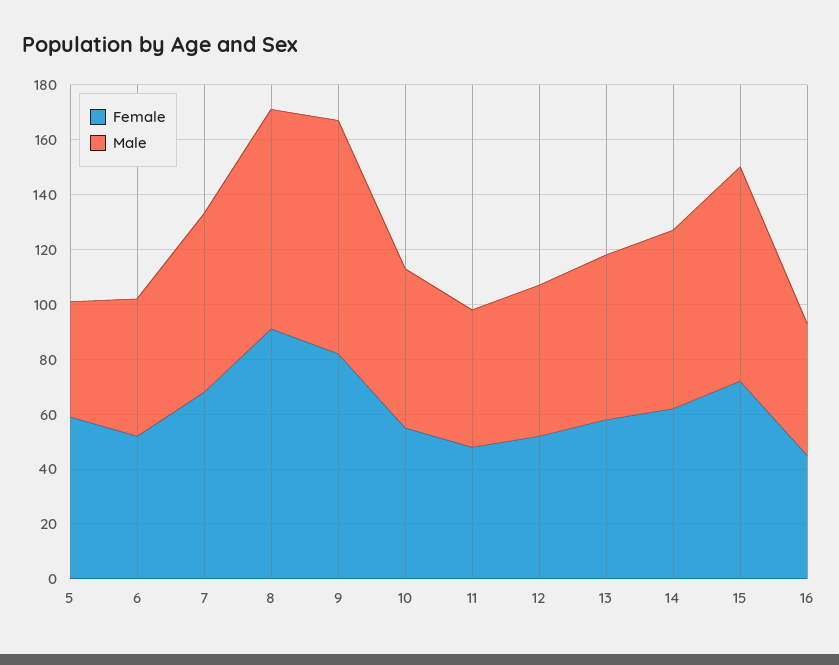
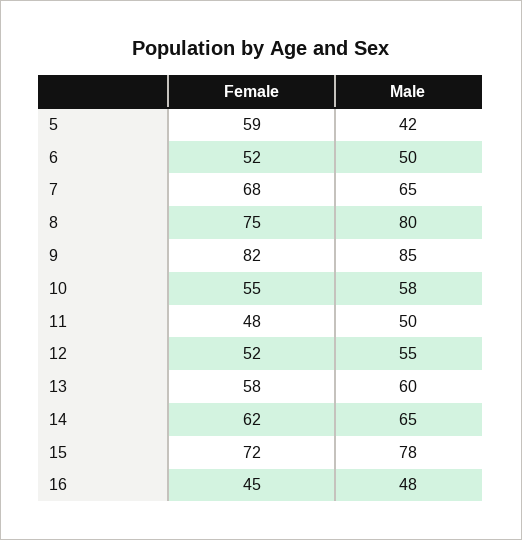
Female, 8: 90 -> 75

